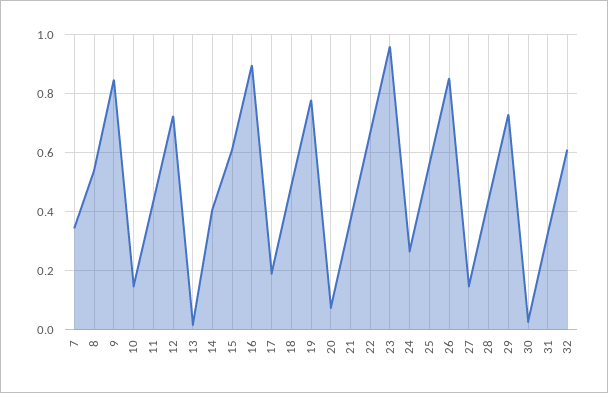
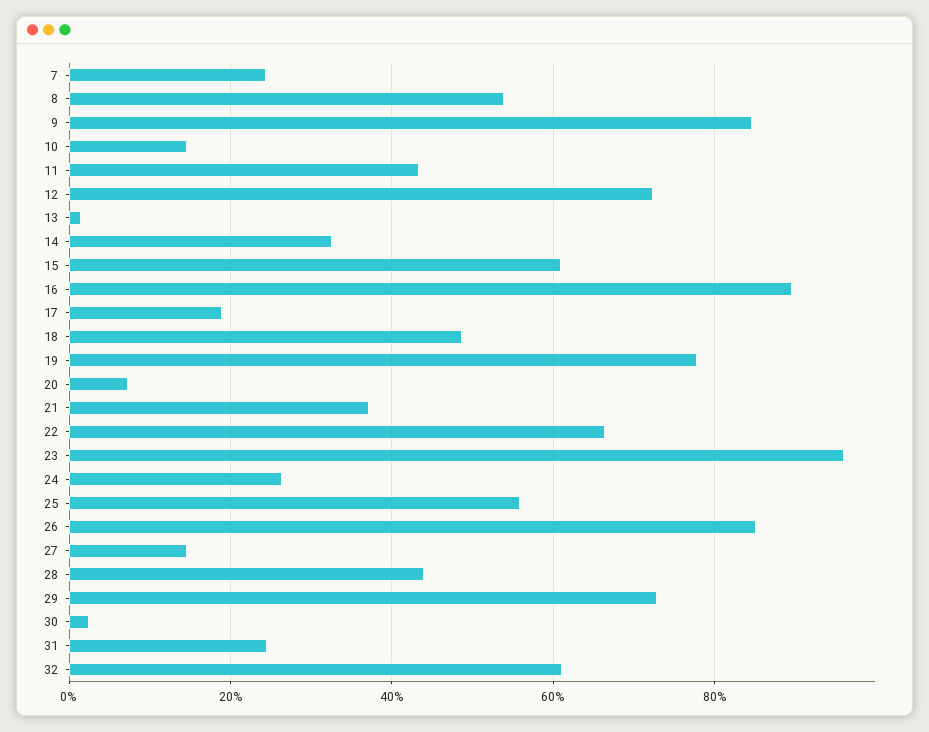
7: 0.35 -> 0.24
14: 0.4 -> 0.32
31: 0.325 -> 0.24

